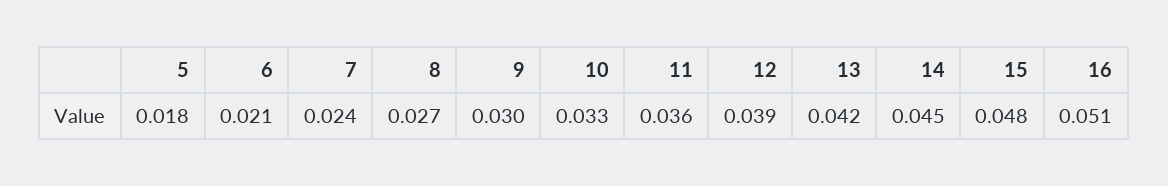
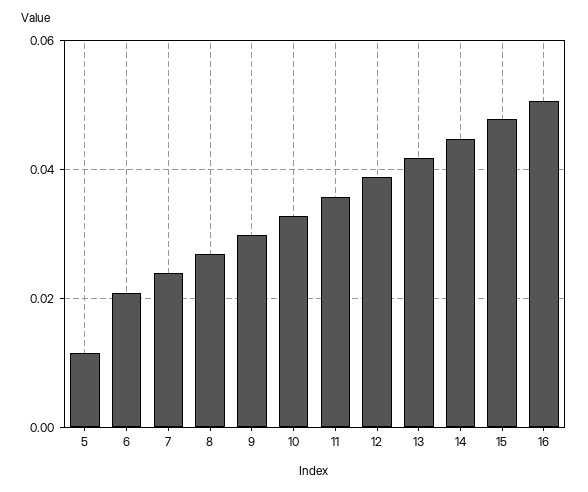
5: 0.018 -> 0.012

